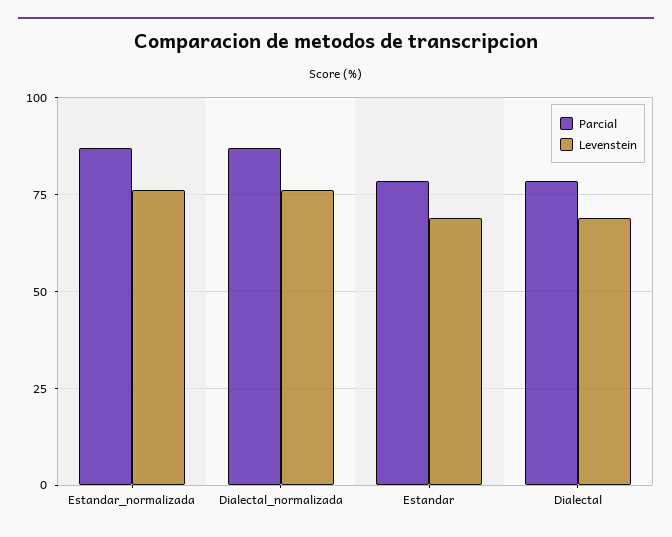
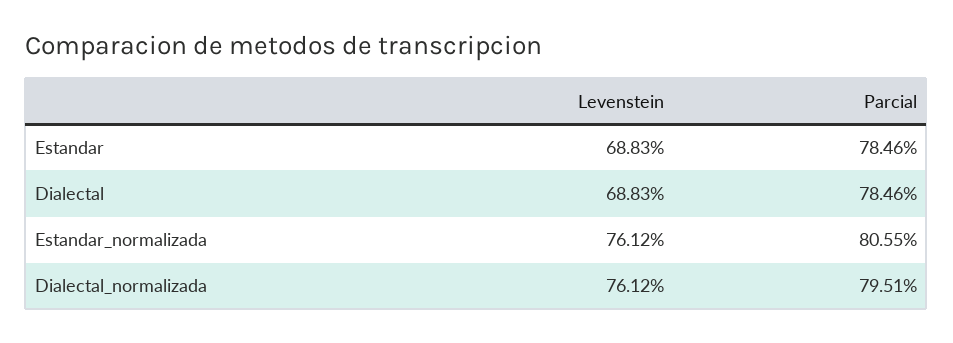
Parcial, Estandar_normalizada: 87.5 -> 80.55
Parcial, Dialectal_normalizada: 87.5 -> 79.51

